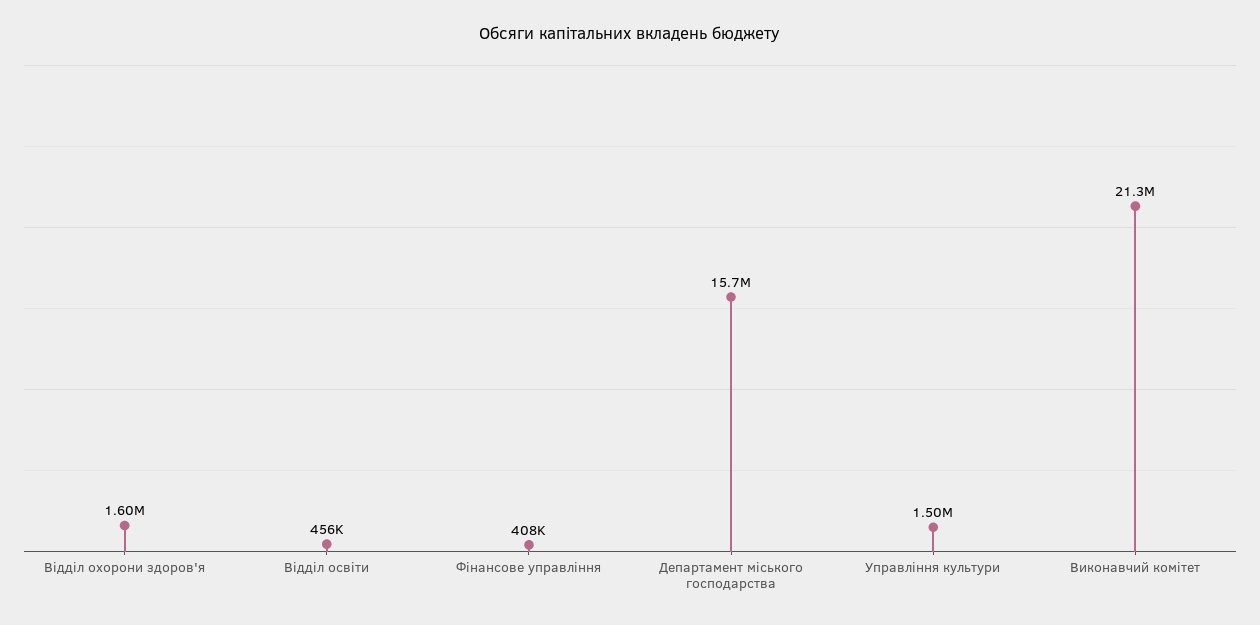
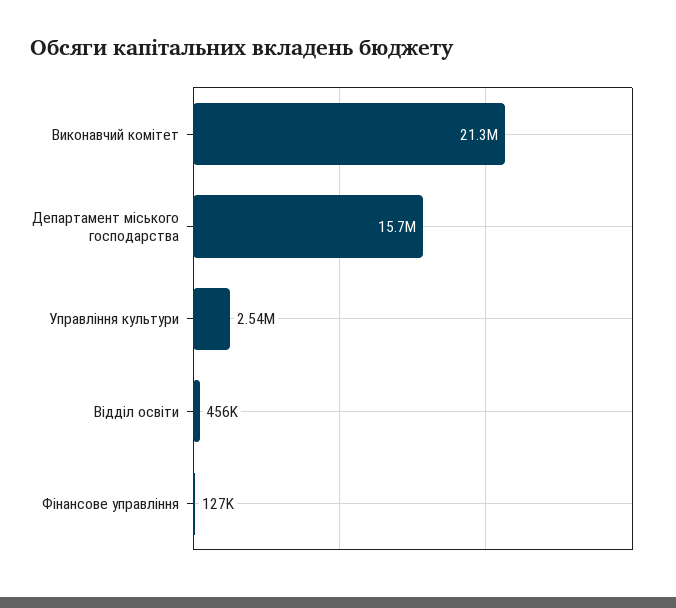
Відділ охорони здоров'я: 1600000 -> none
Фінансове управління: 408000 -> 127000
Управління культури: 1500000 -> 2540000

